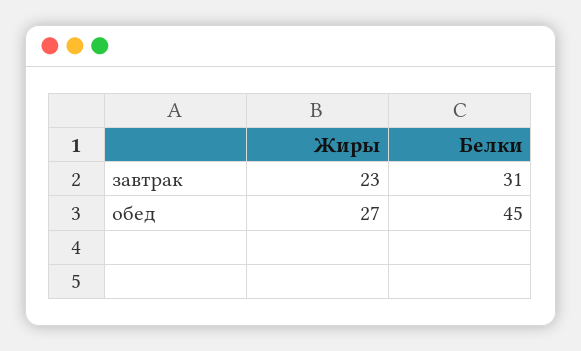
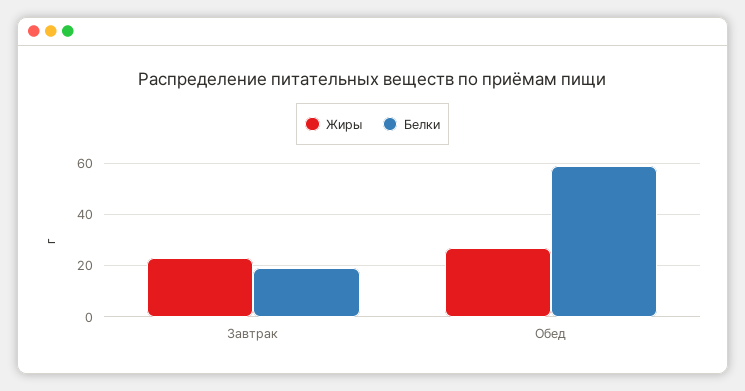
Белки, завтрак: 31 -> 20
Белки, обед: 45 -> 60

